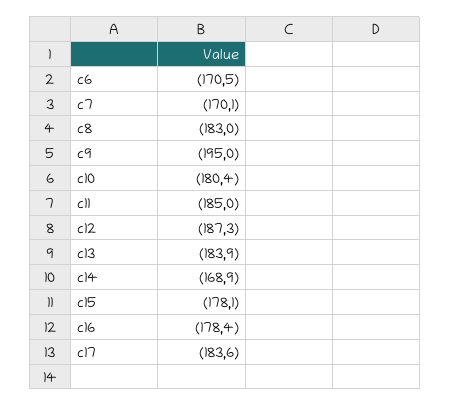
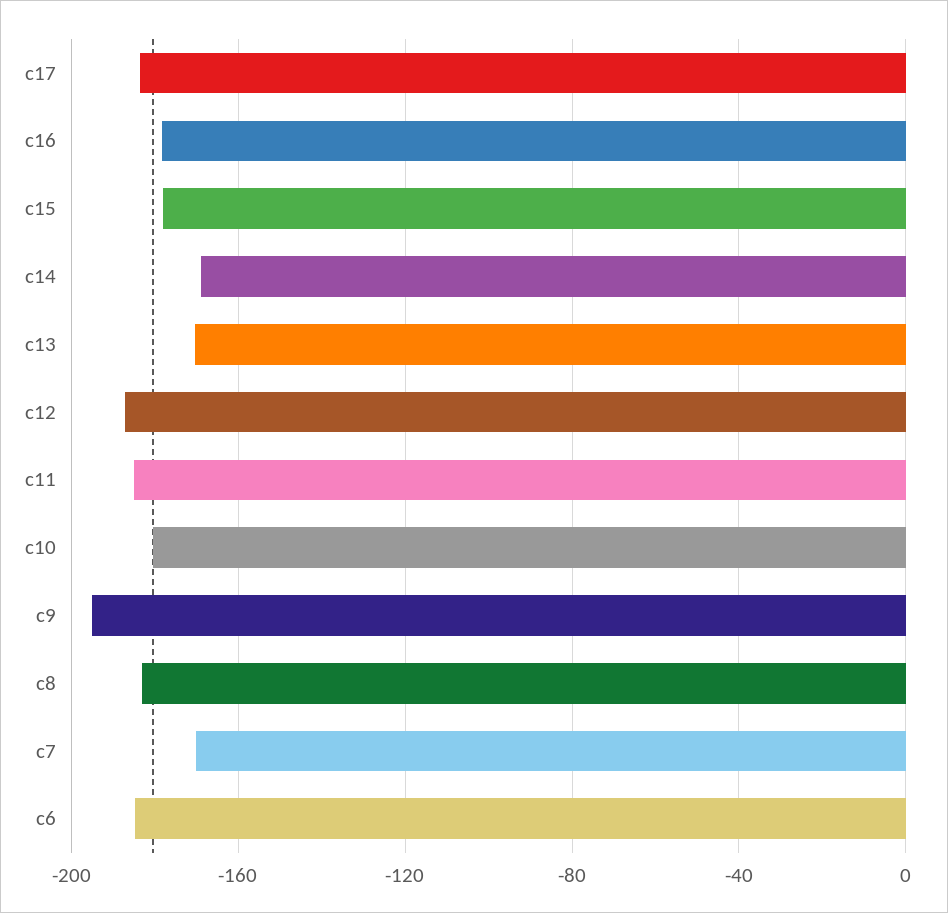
c6: -170.5 -> -185
c13: -183.9 -> -170

